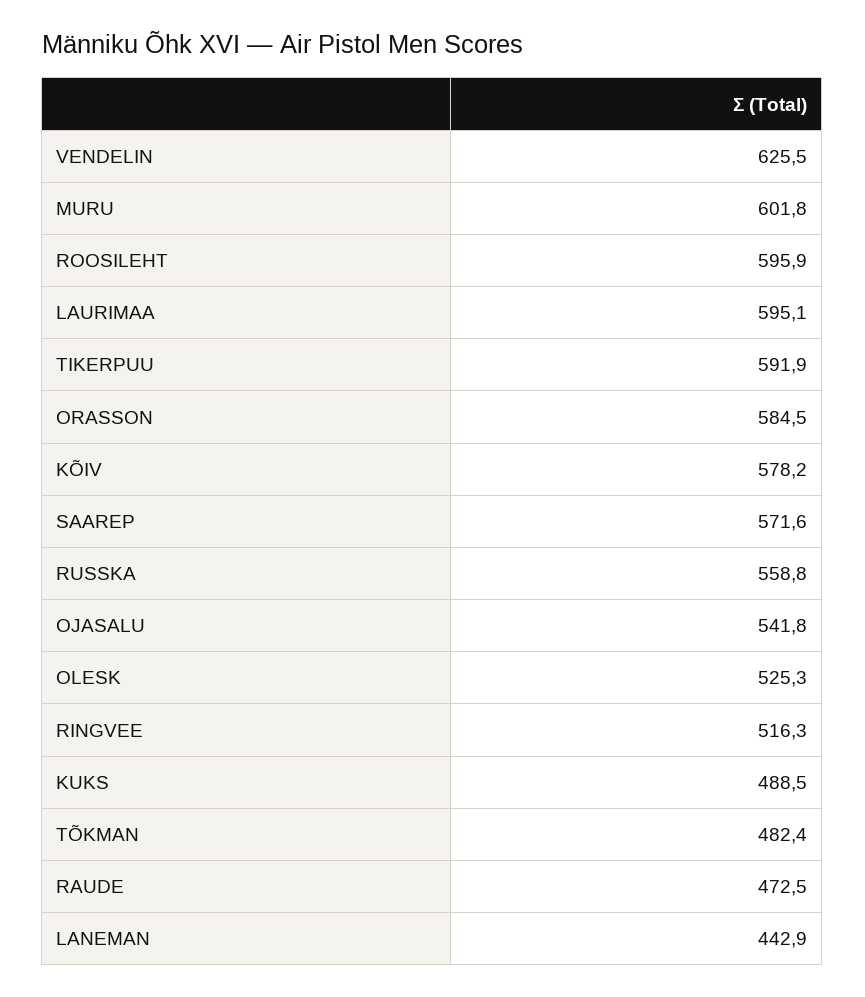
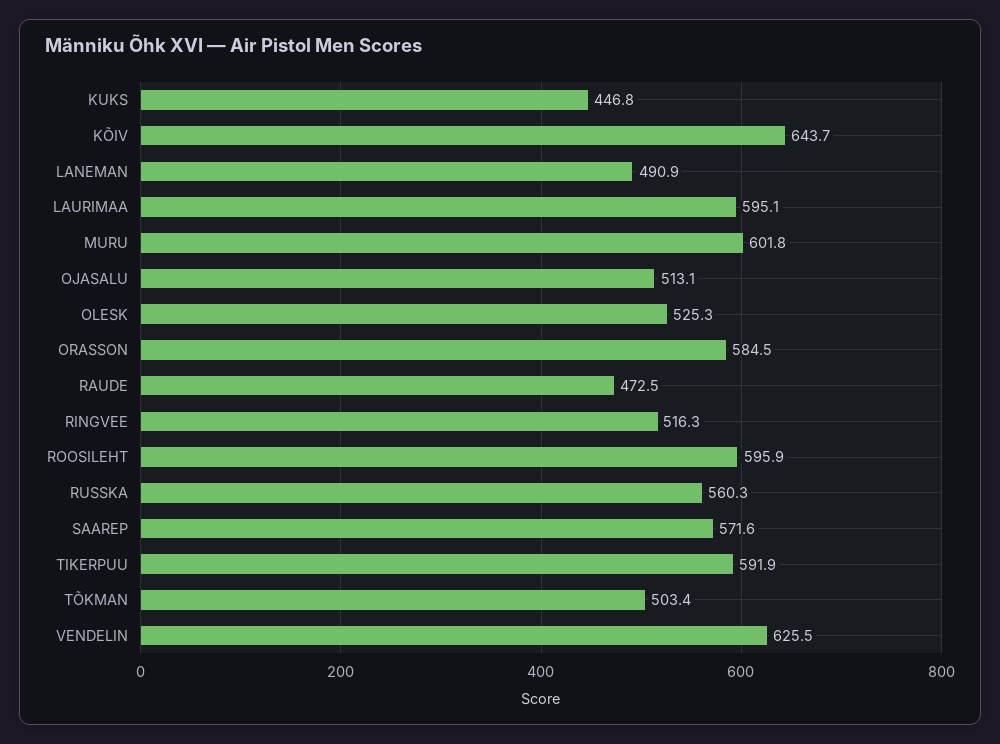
KÕIV: 578.2 -> 643.7
RUSSKA: 558.8 -> 560.3
OJASALU: 541.8 -> 513.1
KUKS: 488.5 -> 446.8
TÕKMAN: 482.4 -> 503.4
LANEMAN: 442.9 -> 490.9

